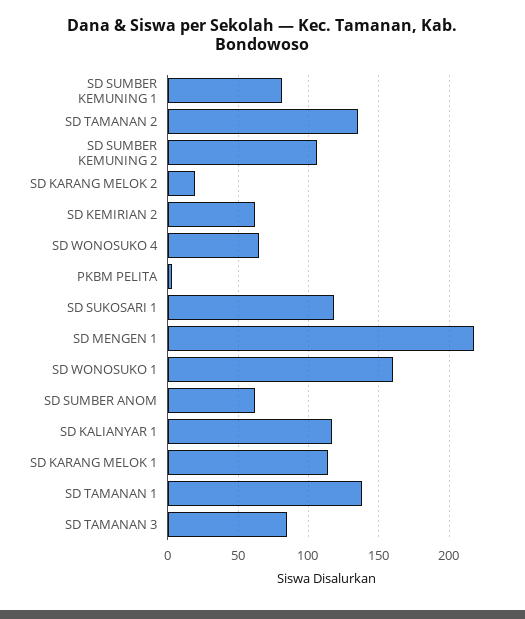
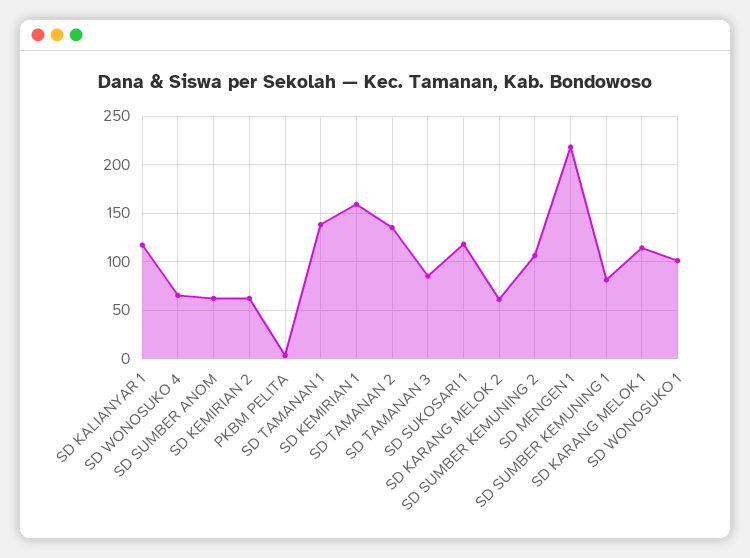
SD KARANG MELOK 2: 20 -> 60
SD WONOSUKO 1: 160 -> 100
SD KEMIRIAN 1: none -> 160

